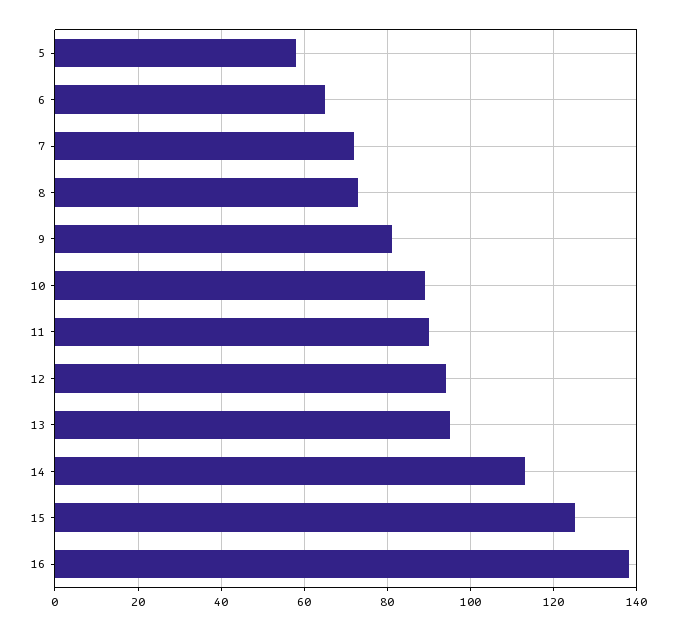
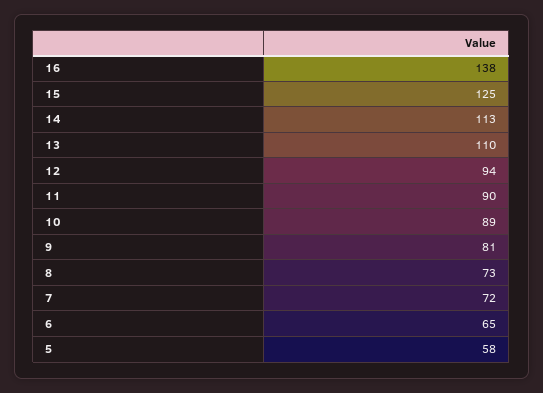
13: 95 -> 110

